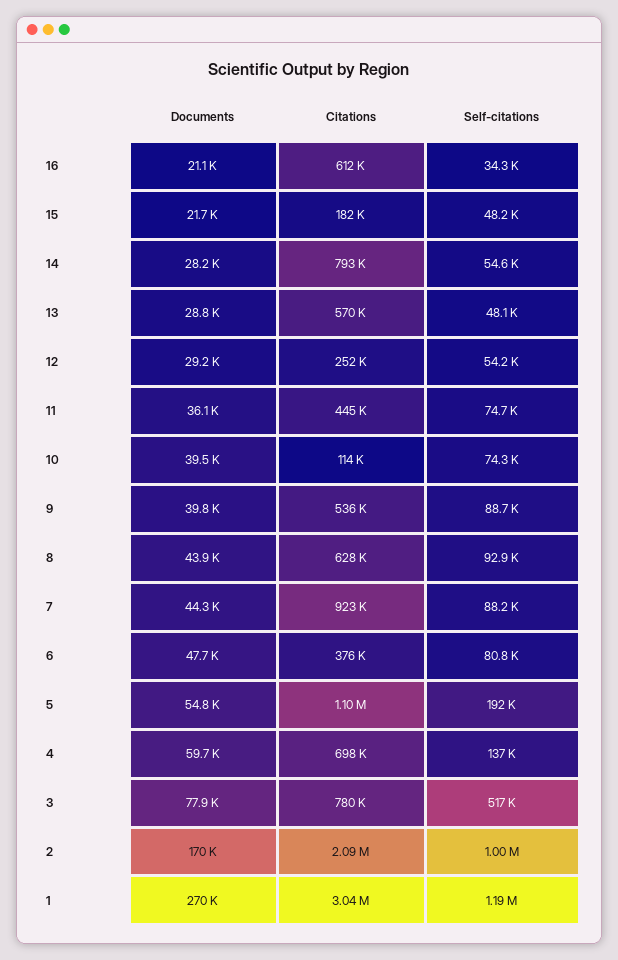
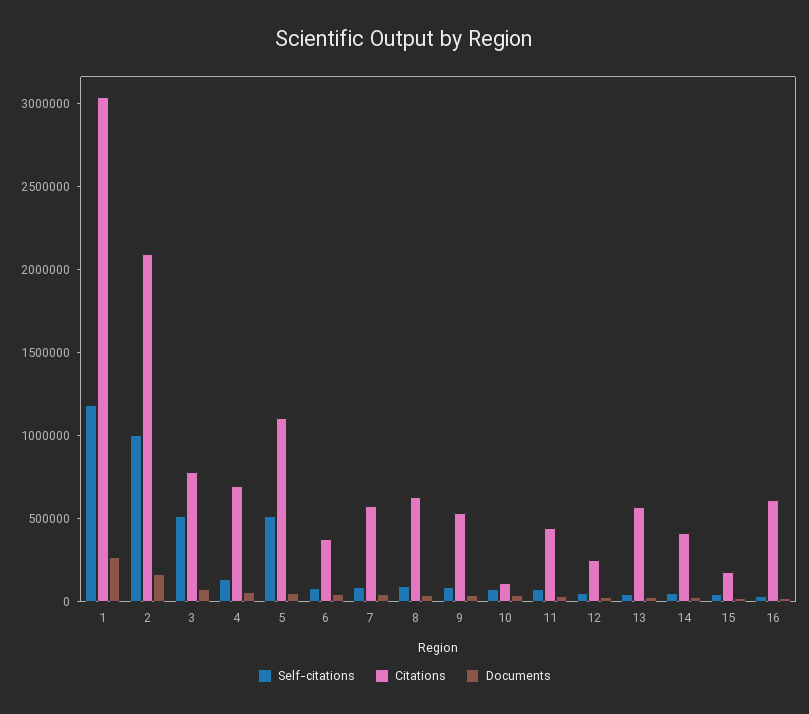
Citations, 14: 793000 -> 400000
Citations, 7: 923000 -> 600000
Self-citations, 5: 192000 -> 500000

